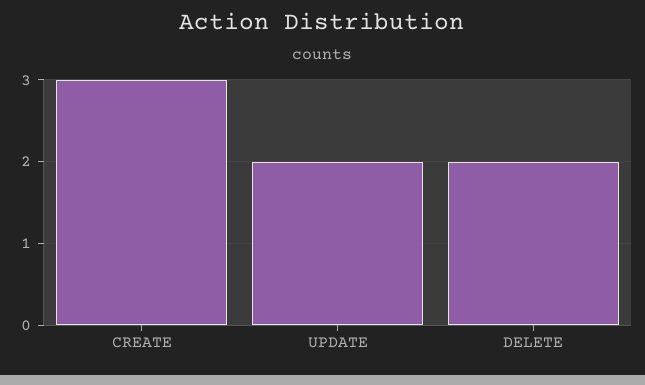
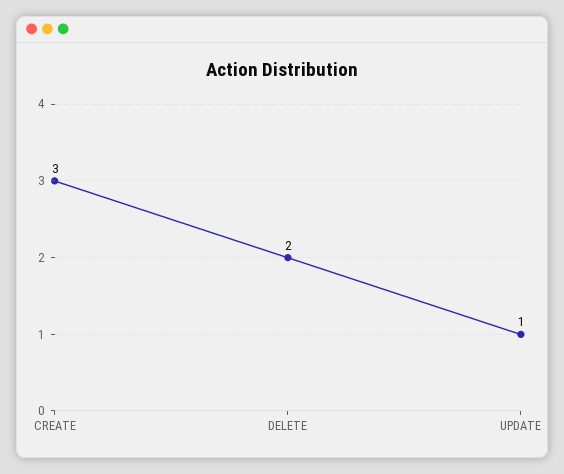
UPDATE: 2 -> 1

